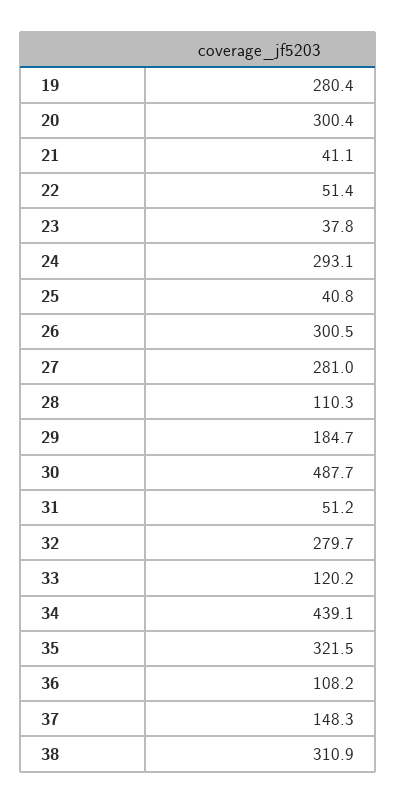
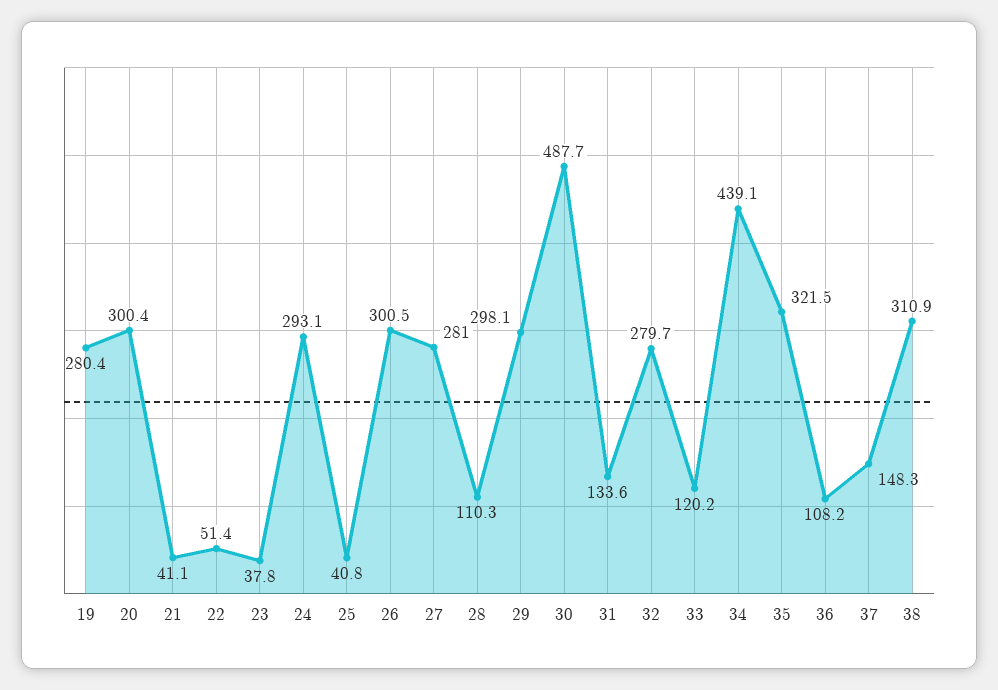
29: 184.7 -> 298.1
31: 51.2 -> 133.6

